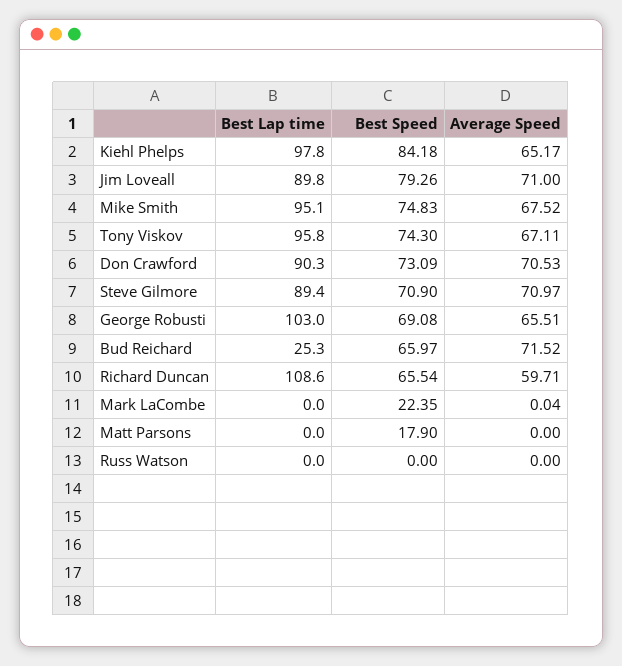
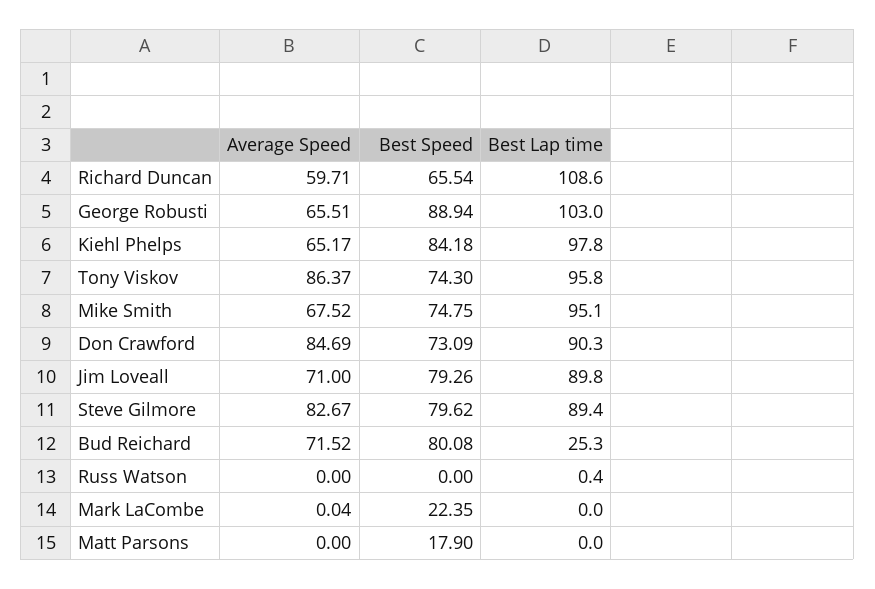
Best Speed, Mike Smith: 74.83 -> 74.75
Average Speed, Tony Viskov: 67.11 -> 86.37
Average Speed, Don Crawford: 70.53 -> 84.69
Best Speed, Steve Gilmore: 70.9 -> 79.62
Average Speed, Steve Gilmore: 70.97 -> 82.67
Best Speed, George Robusti: 69.08 -> 88.94
Best Speed, Bud Reichard: 65.97 -> 80.08
Best Lap time, Russ Watson: 0 -> 0.4

